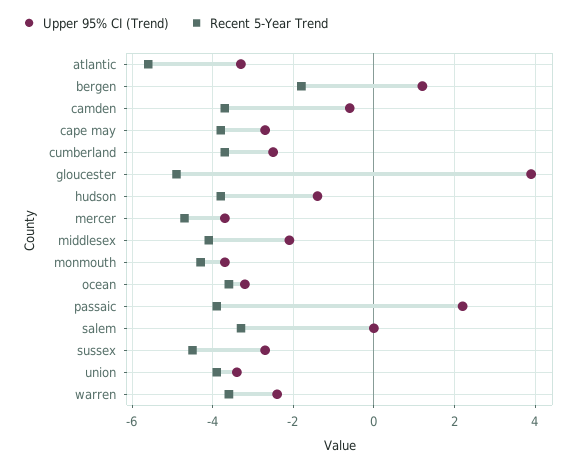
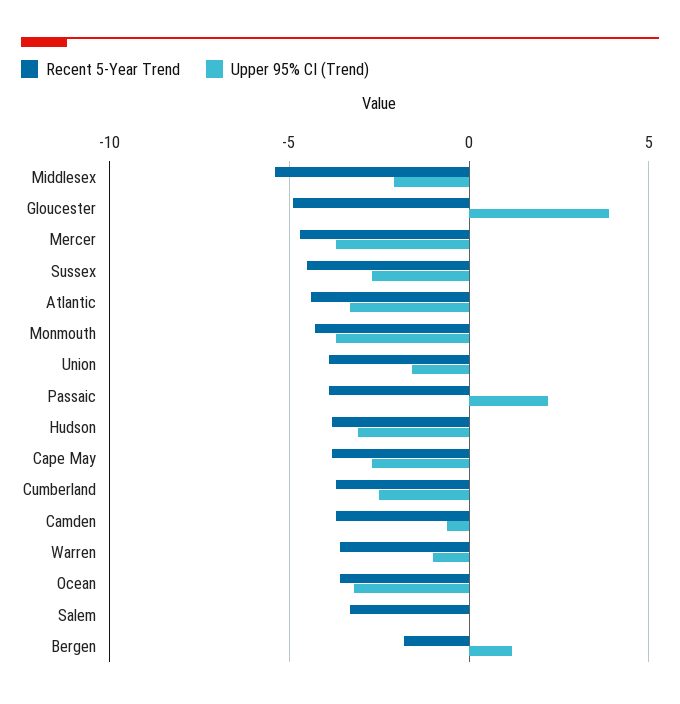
Recent 5-Year Trend, atlantic: -5.5 -> -4.5
Upper 95% CI (Trend), hudson: -1.5 -> -3
Recent 5-Year Trend, middlesex: -4 -> -5.5
Upper 95% CI (Trend), union: -3.5 -> -1.5
Upper 95% CI (Trend), warren: -2.5 -> -1

